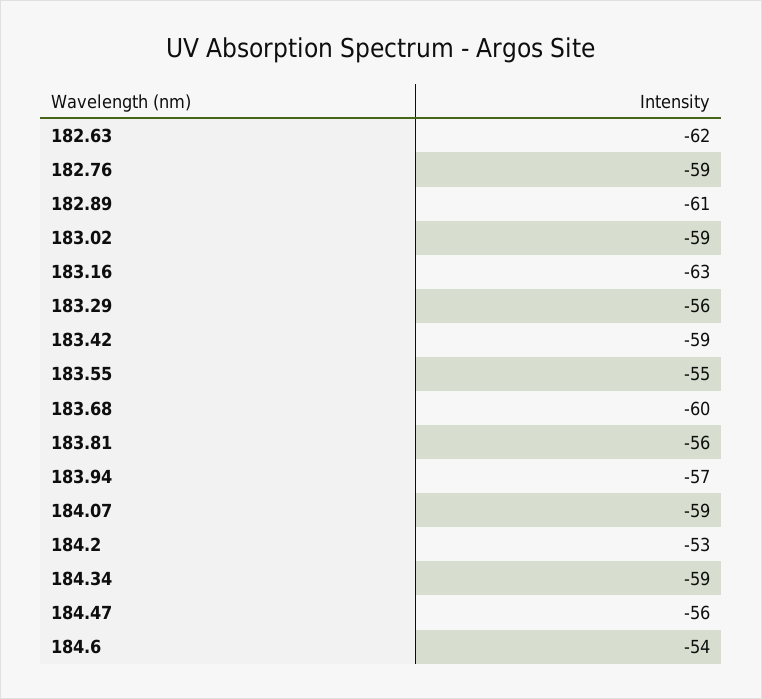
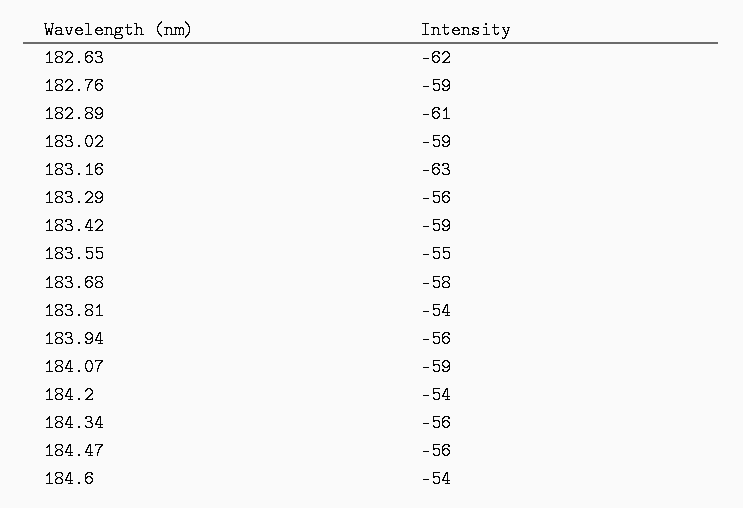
183.68: -60 -> -58
183.81: -56 -> -54
183.94: -57 -> -56
184.2: -53 -> -54
184.34: -59 -> -56

